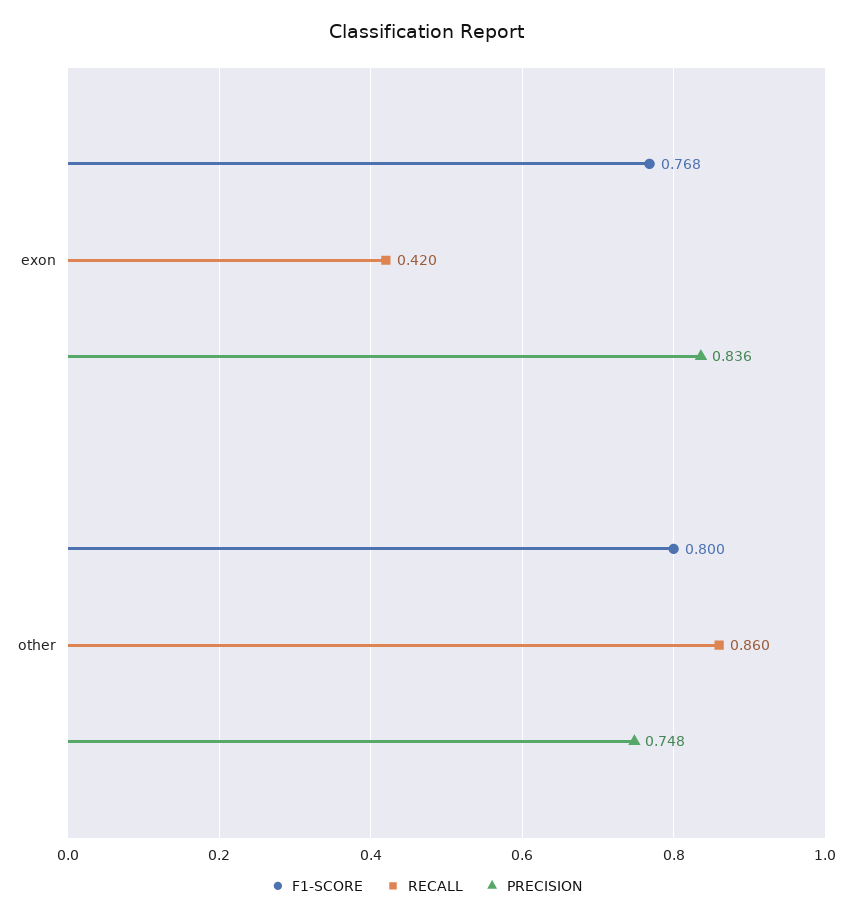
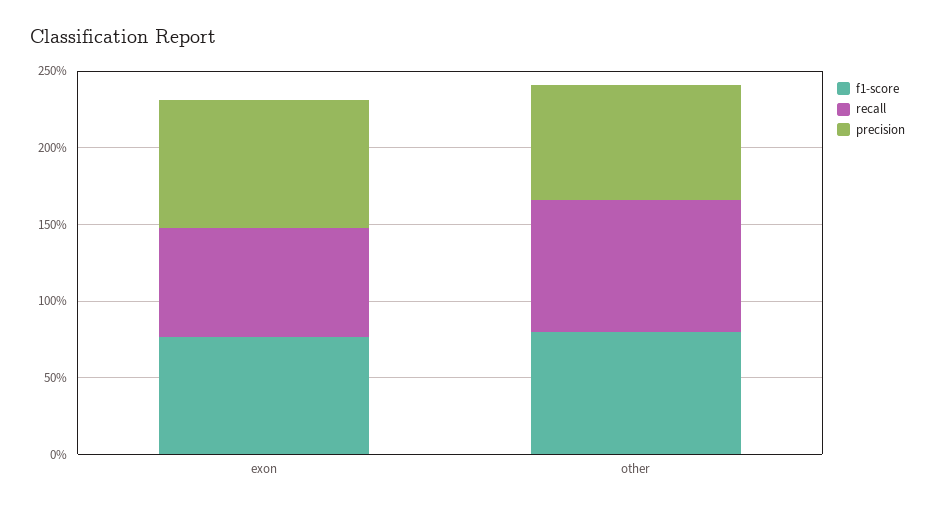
RECALL, exon: 0.42 -> 0.7

